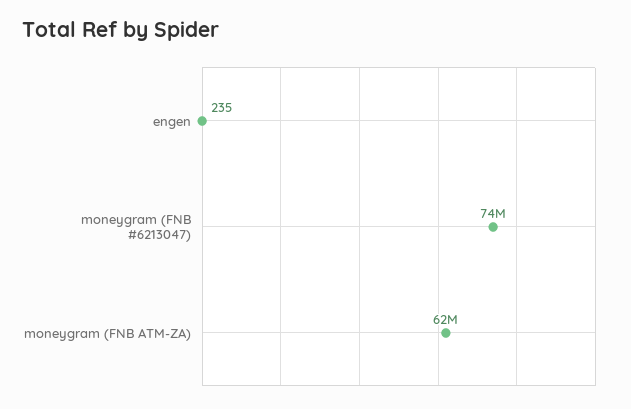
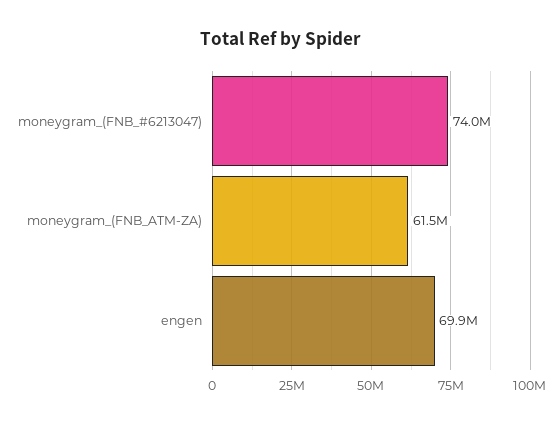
engen: 235 -> 69900000

